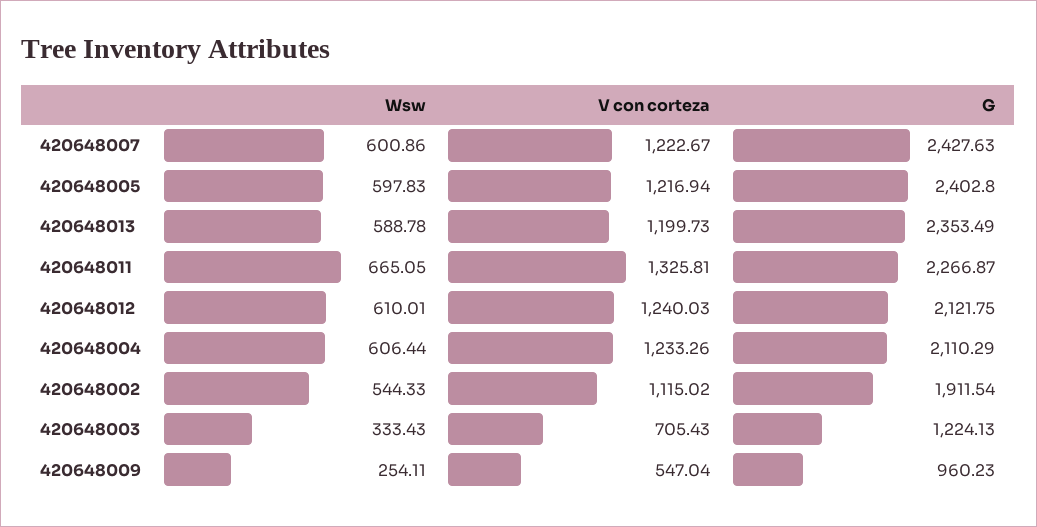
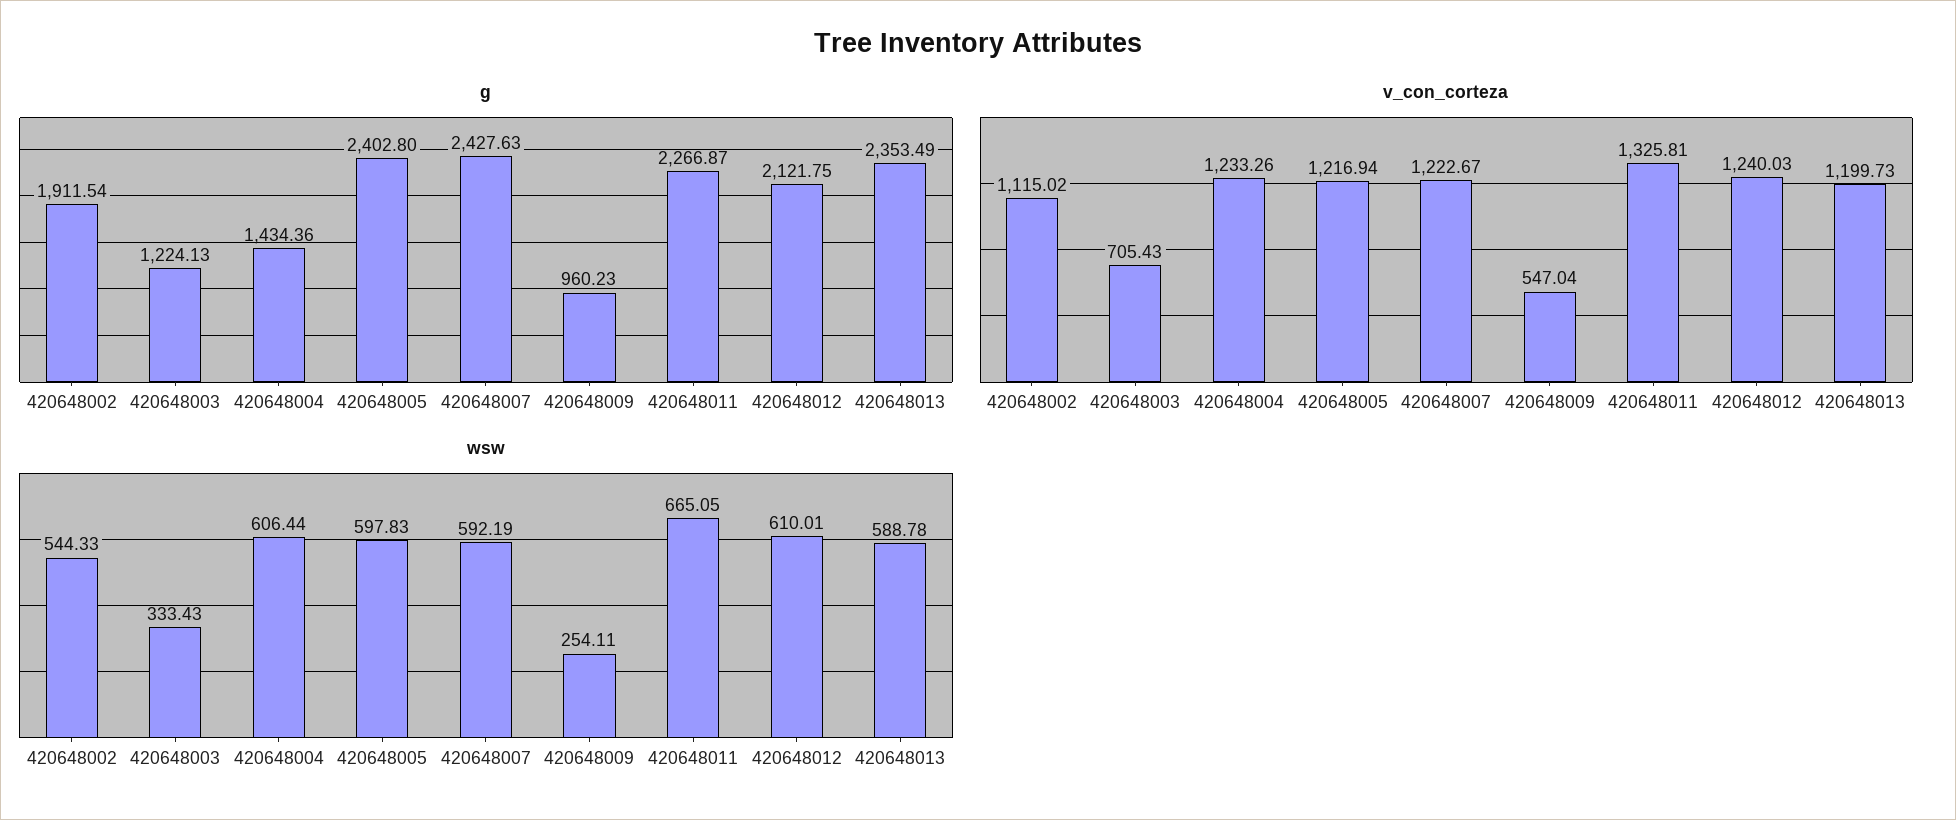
Wsw, 420648007: 600.86 -> 592.19
G, 420648004: 2110.29 -> 1434.36

